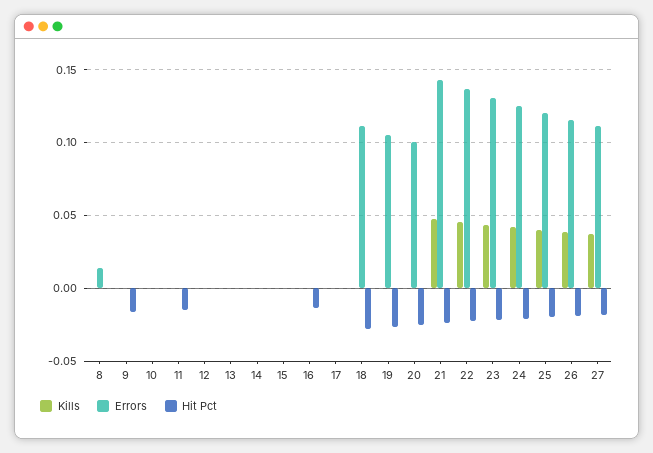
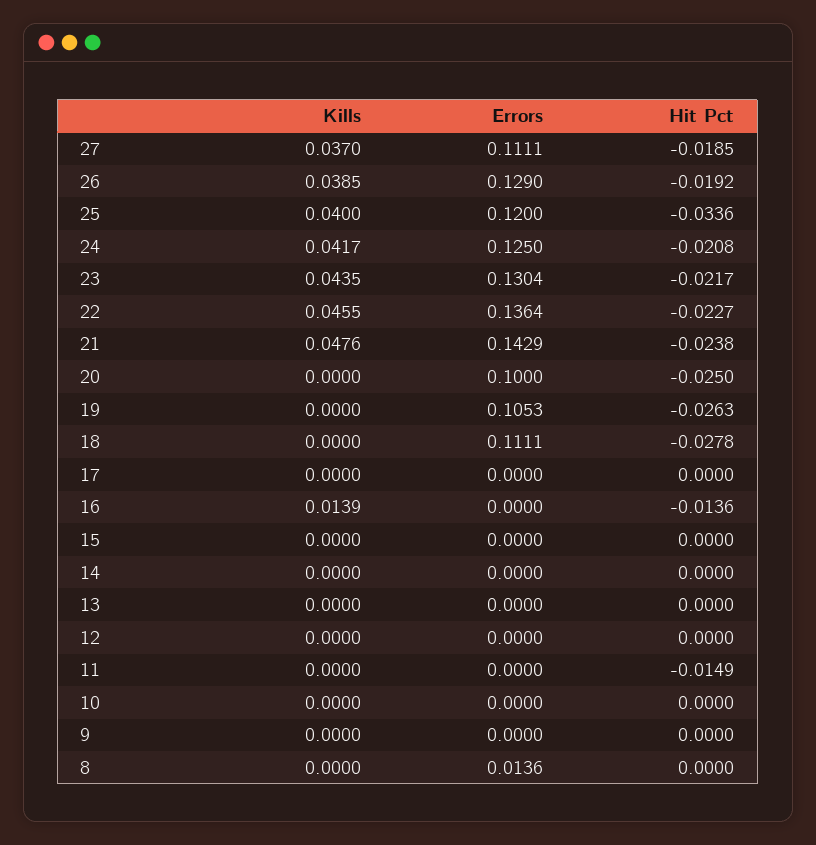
Hit Pct, 9: -0.015 -> 0
Kills, 16: 0 -> 0.0139
Hit Pct, 25: -0.02 -> -0.0336
Errors, 26: 0.115 -> 0.129

